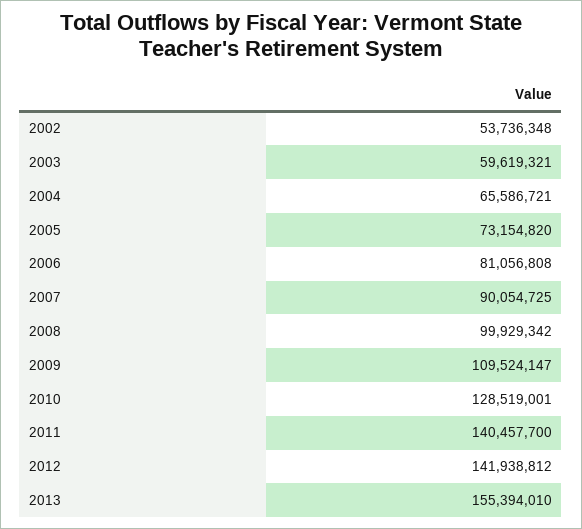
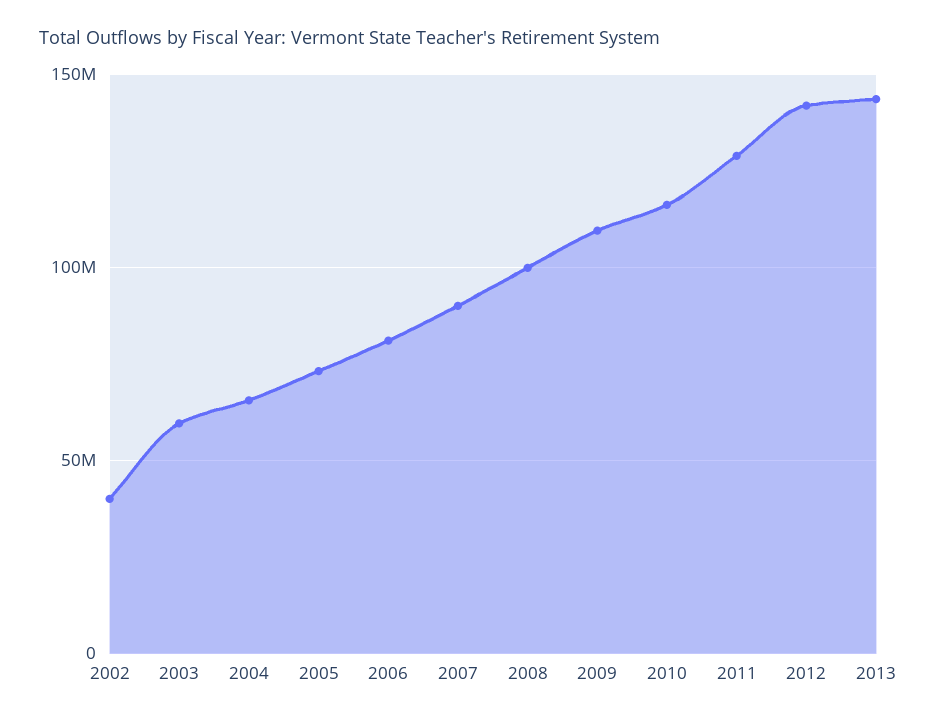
2002: 53736348 -> 40000000
2010: 128519001 -> 115000000
2011: 140457700 -> 130000000
2013: 155394010 -> 145000000

